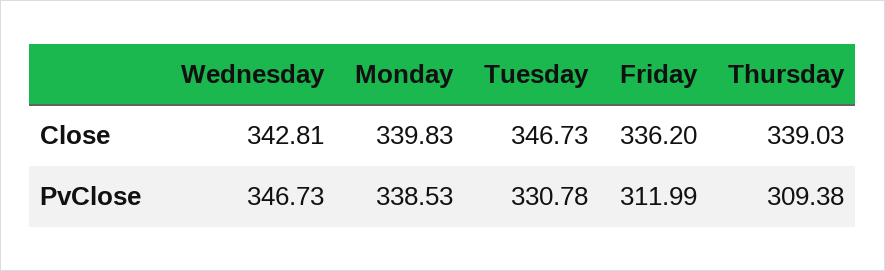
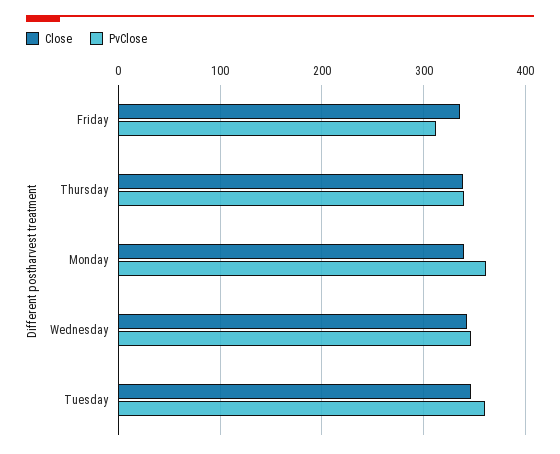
PvClose, Monday: 338.53 -> 360
PvClose, Tuesday: 330.78 -> 360
PvClose, Thursday: 309.38 -> 340

